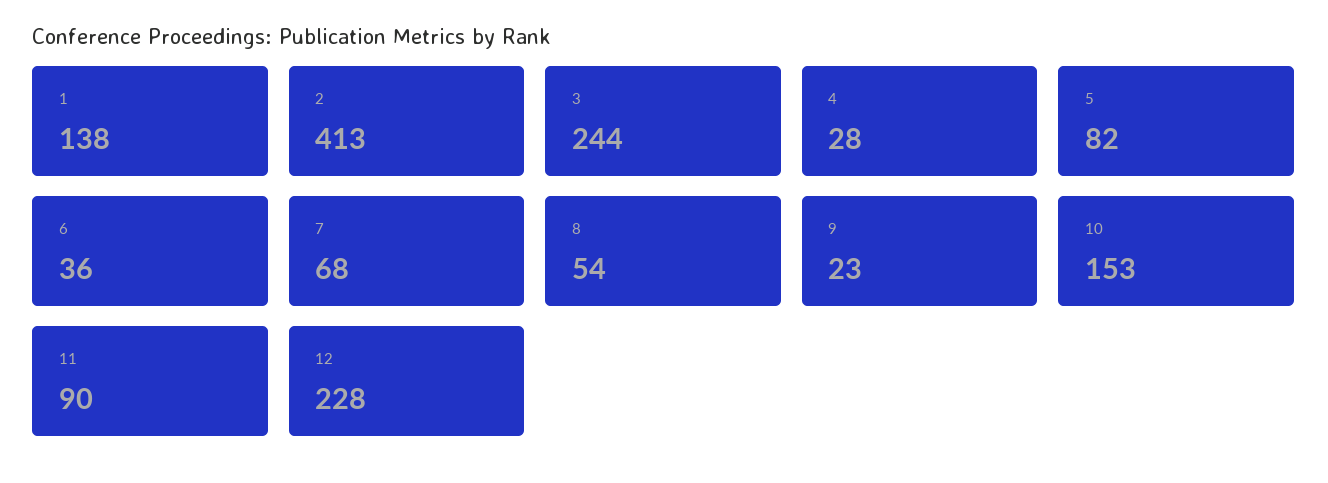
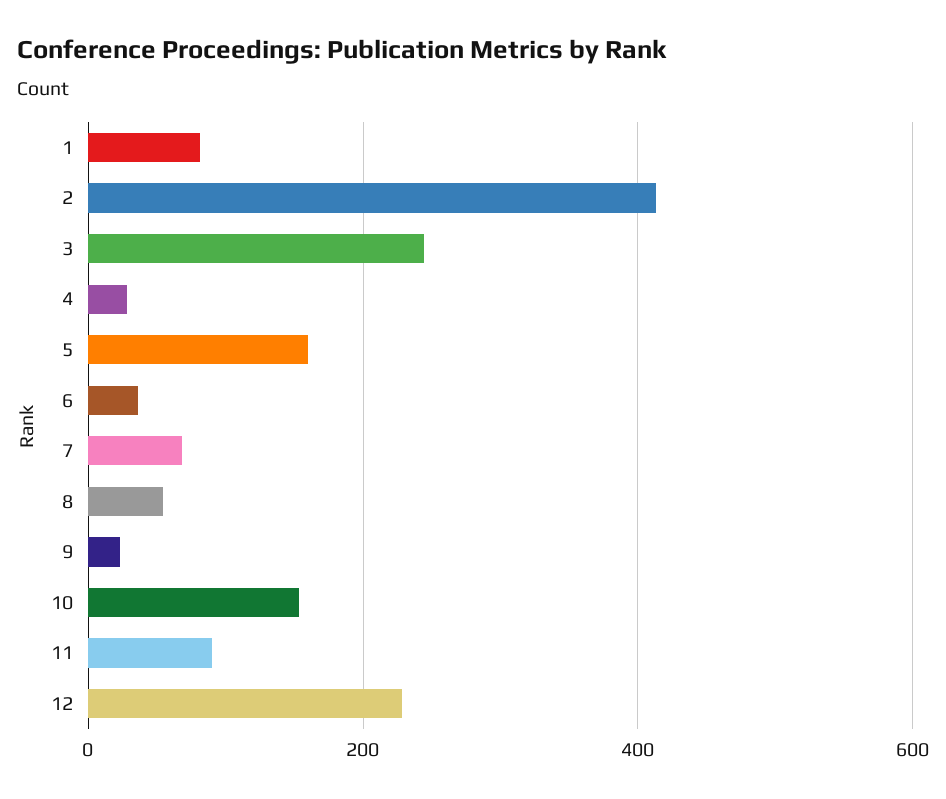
1: 138 -> 80
5: 82 -> 160

